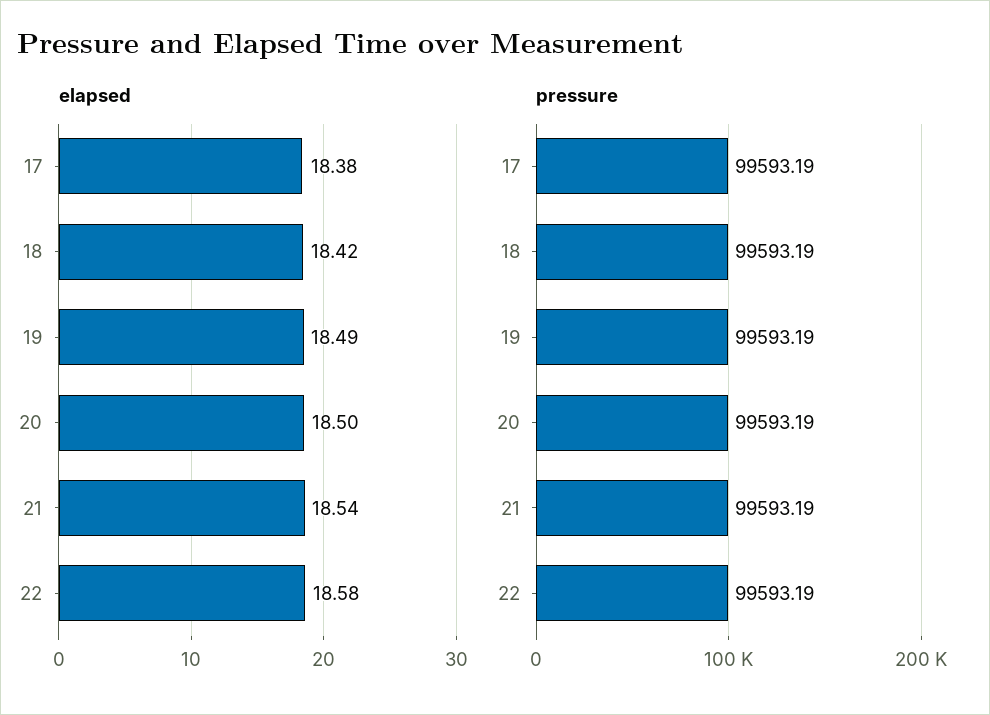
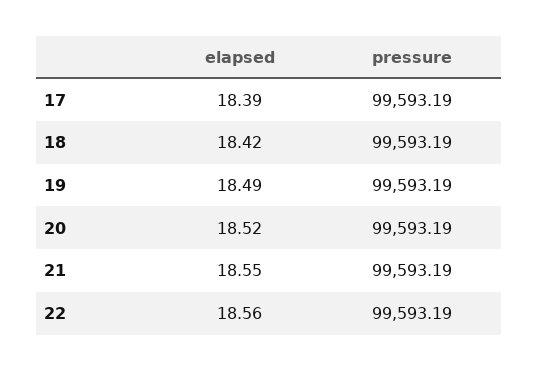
elapsed, 17: 18.38 -> 18.39
elapsed, 20: 18.5 -> 18.52
elapsed, 21: 18.54 -> 18.55
elapsed, 22: 18.58 -> 18.56

